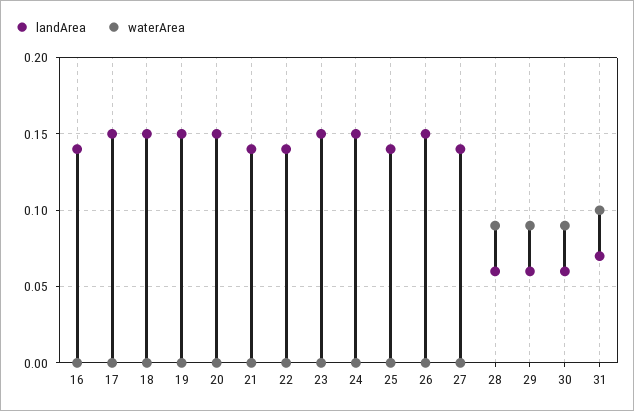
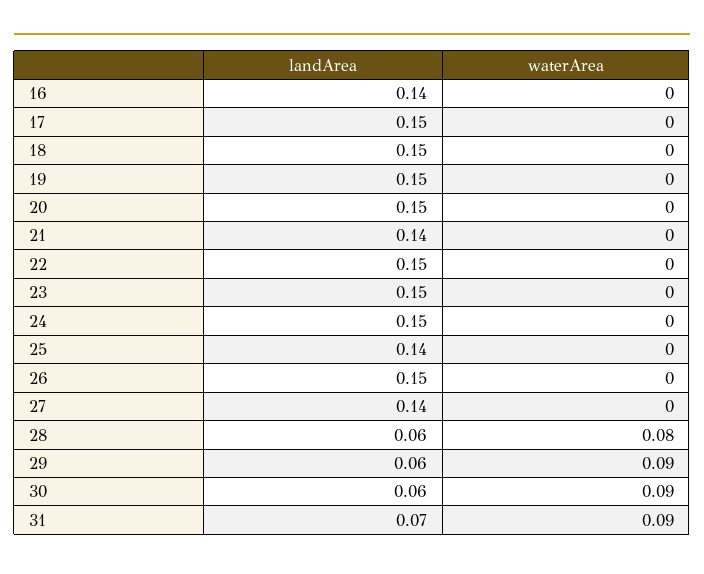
landArea, 22: 0.14 -> 0.15
waterArea, 28: 0.09 -> 0.08
waterArea, 31: 0.1 -> 0.09

